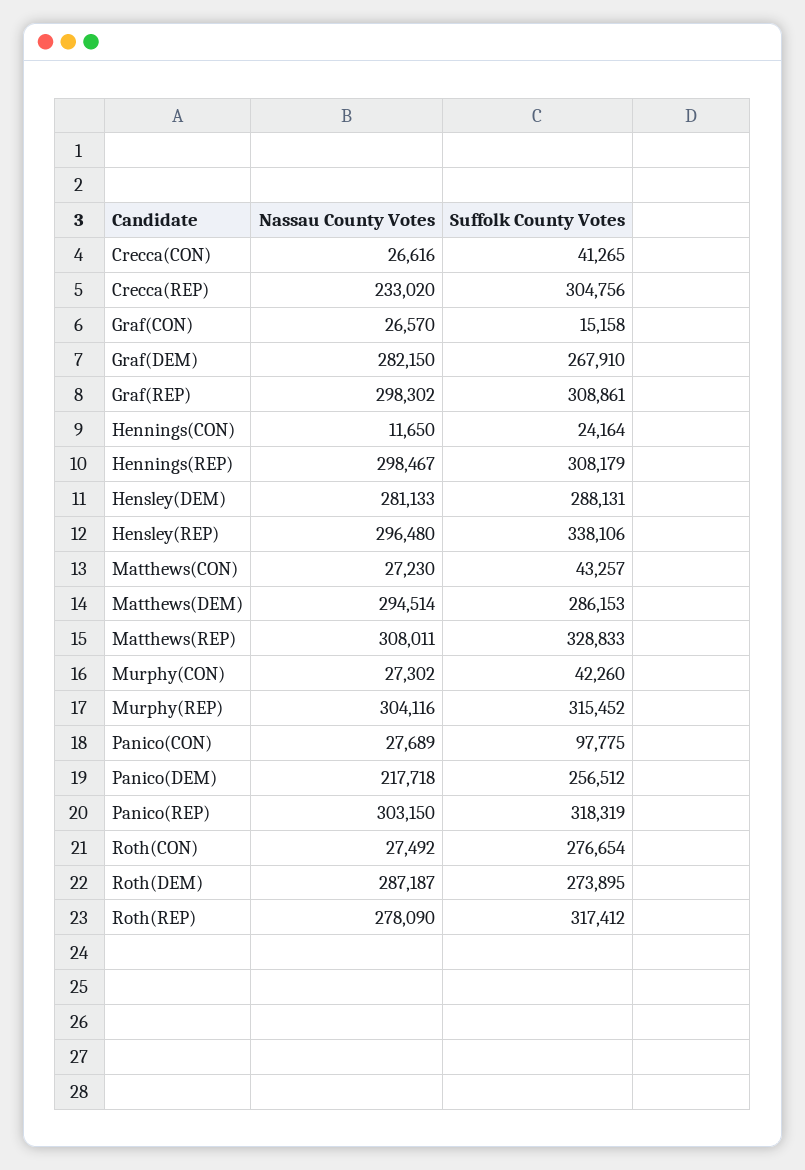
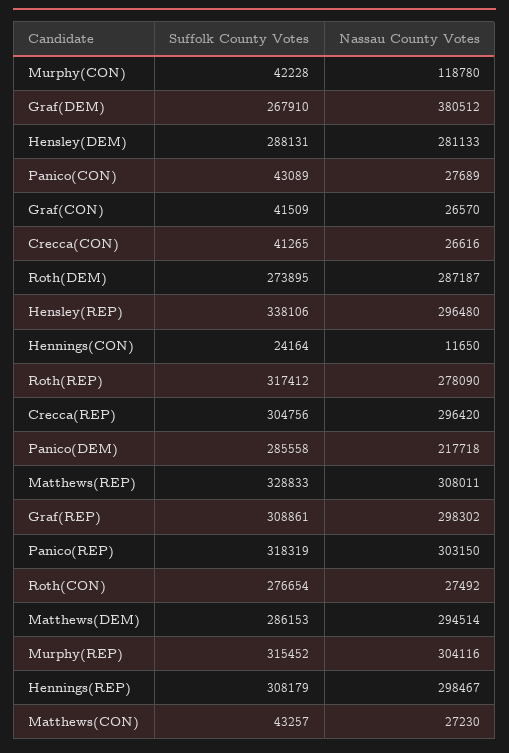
Nassau County Votes, Crecca(REP): 233020 -> 296420
Suffolk County Votes, Graf(CON): 15158 -> 41509
Nassau County Votes, Graf(DEM): 282150 -> 380512
Nassau County Votes, Murphy(CON): 27302 -> 118780
Suffolk County Votes, Murphy(CON): 42260 -> 42228
Suffolk County Votes, Panico(CON): 97775 -> 43089
Suffolk County Votes, Panico(DEM): 256512 -> 285558

